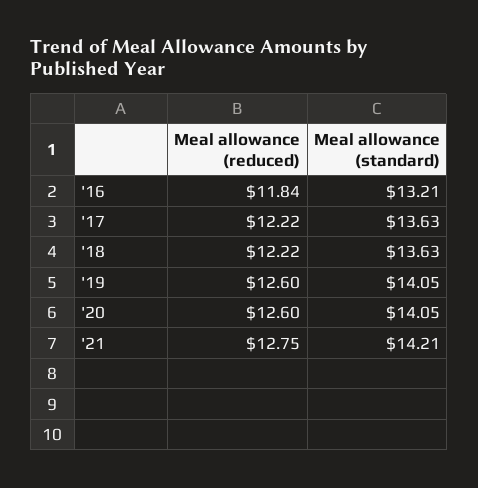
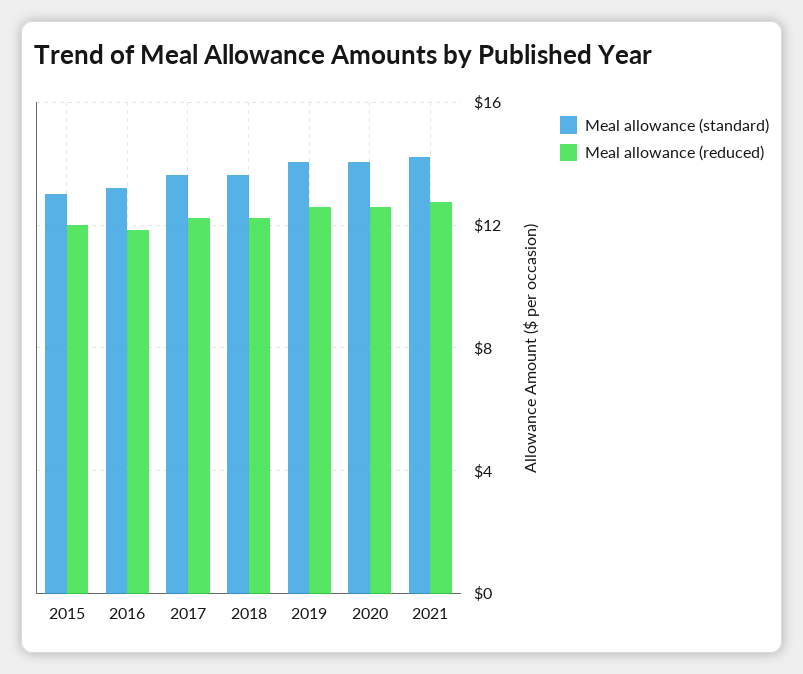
Meal allowance (standard), 2015: none -> 13
Meal allowance (reduced), 2015: none -> 12

